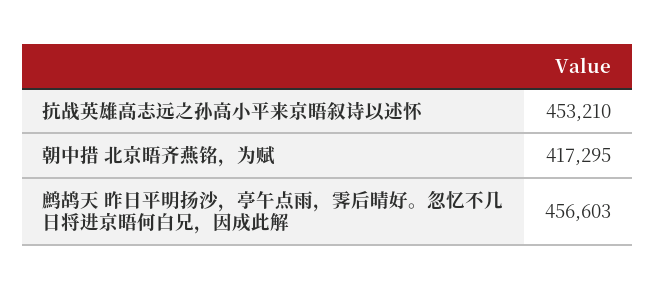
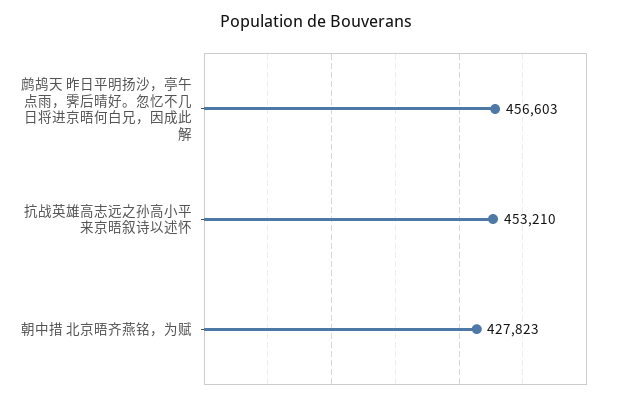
朝中措 北京晤齐燕铭，为赋: 417295 -> 427823

